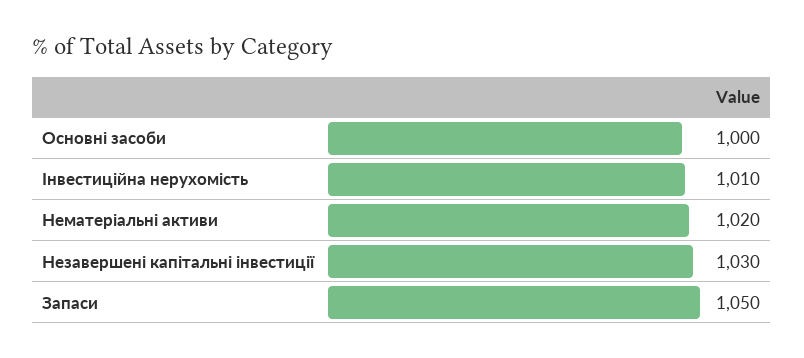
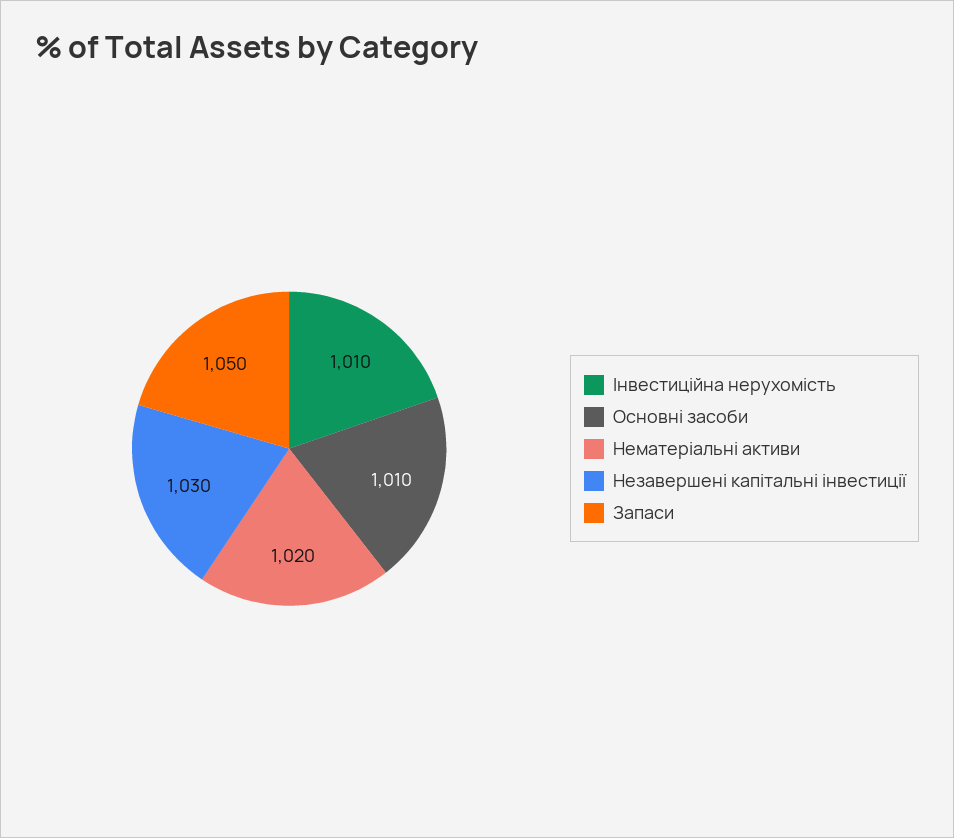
Основні засоби: 1000 -> 1010

